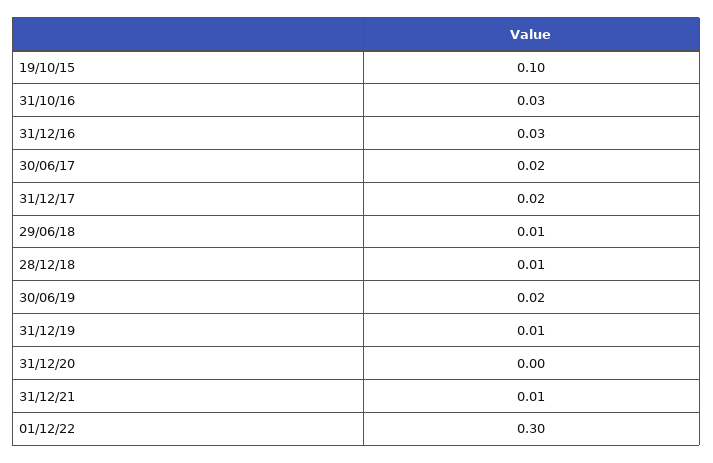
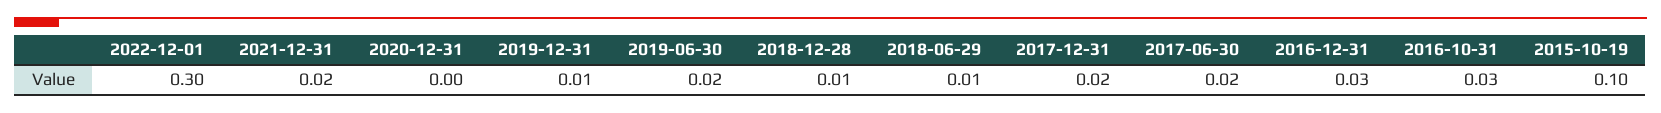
31/12/21: 0.01 -> 0.02

